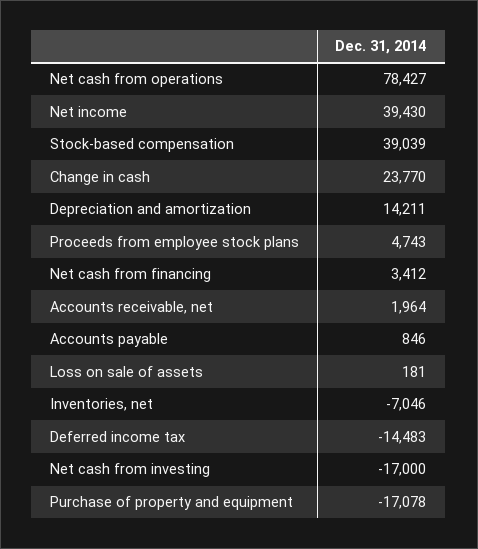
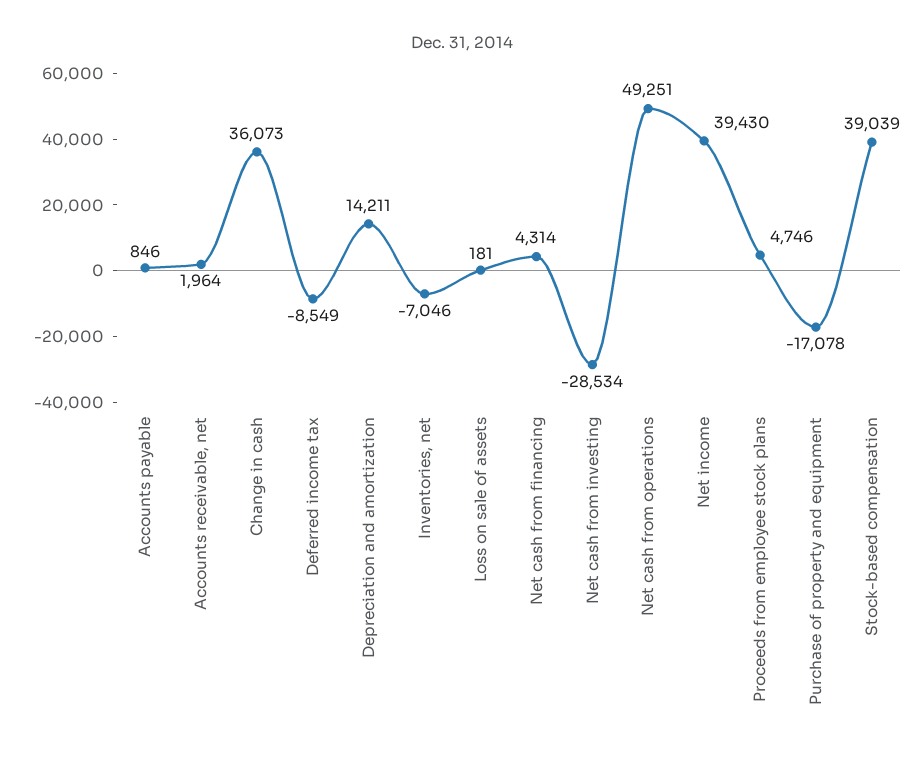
Net cash from operations: 78427 -> 49251
Change in cash: 23770 -> 36073
Proceeds from employee stock plans: 4743 -> 4746
Net cash from financing: 3412 -> 4314
Deferred income tax: -14483 -> -8549
Net cash from investing: -17000 -> -28534

